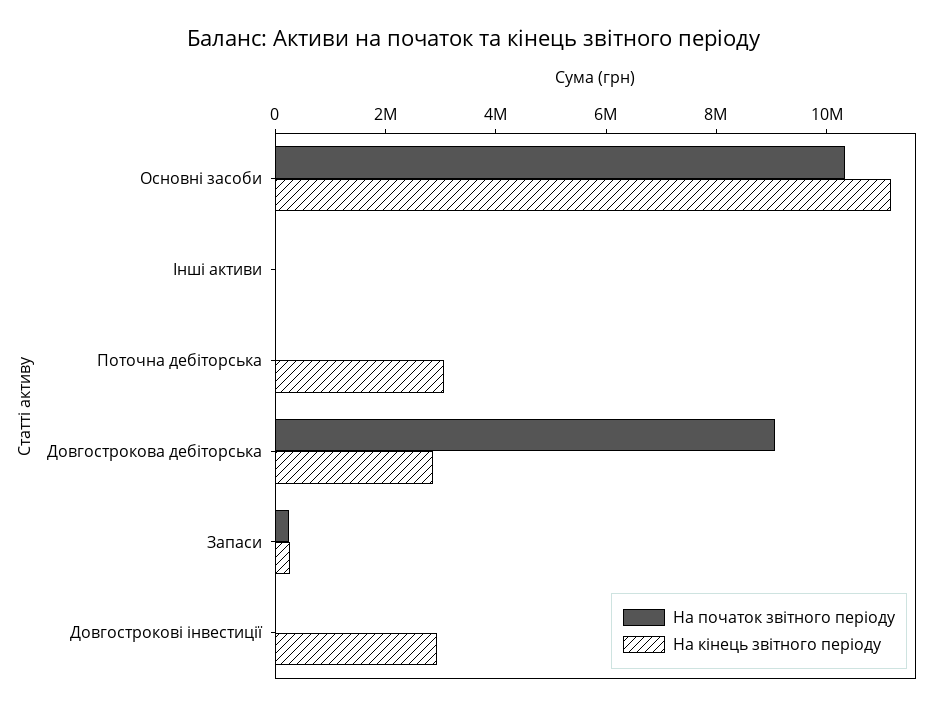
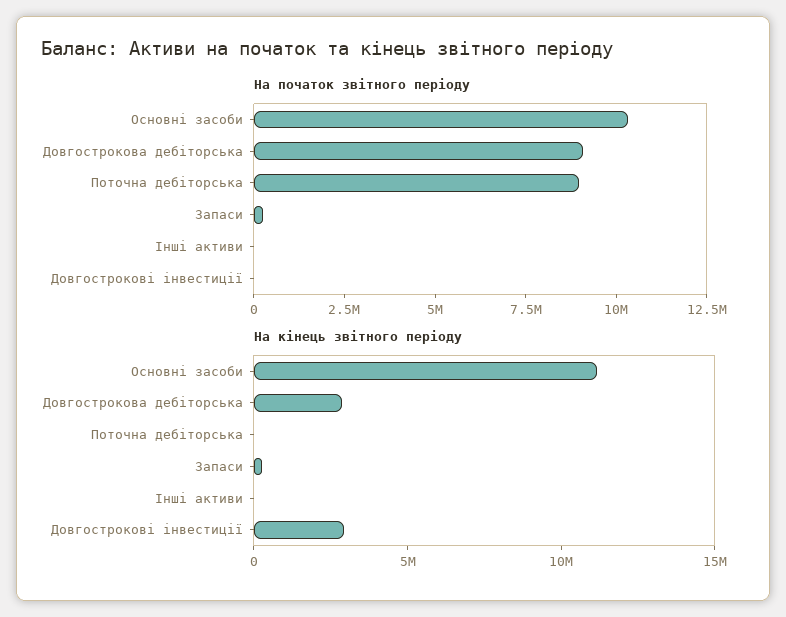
На початок звітного періоду, Поточна дебіторська: 0 -> 9000000
На кінець звітного періоду, Поточна дебіторська: 3000000 -> 0

